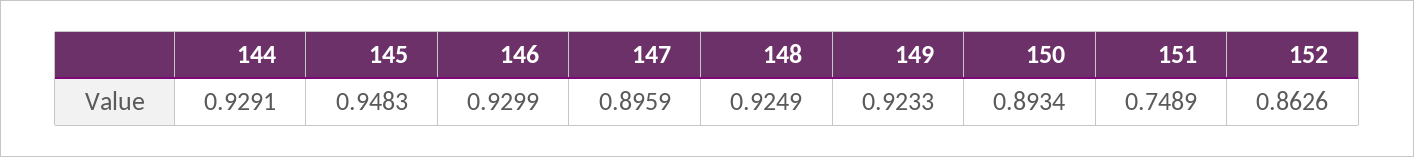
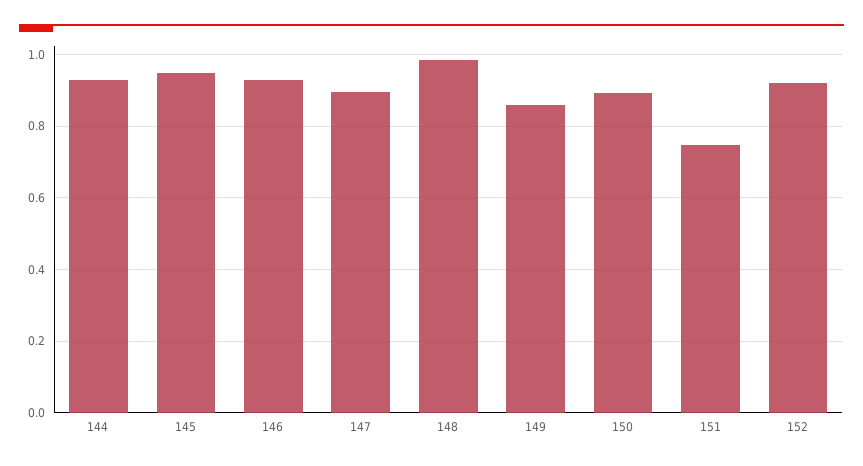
148: 0.9249 -> 0.98
149: 0.9233 -> 0.86
152: 0.8626 -> 0.92

